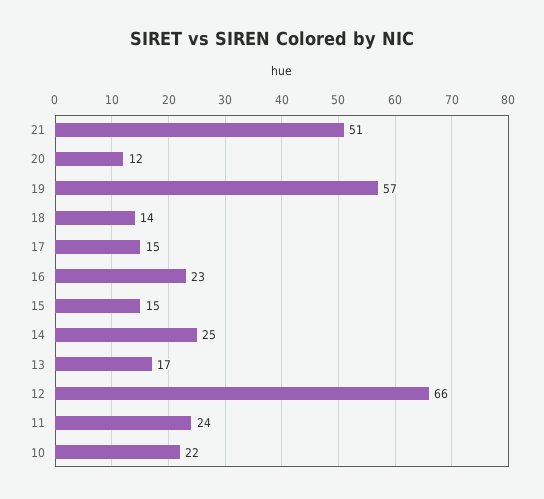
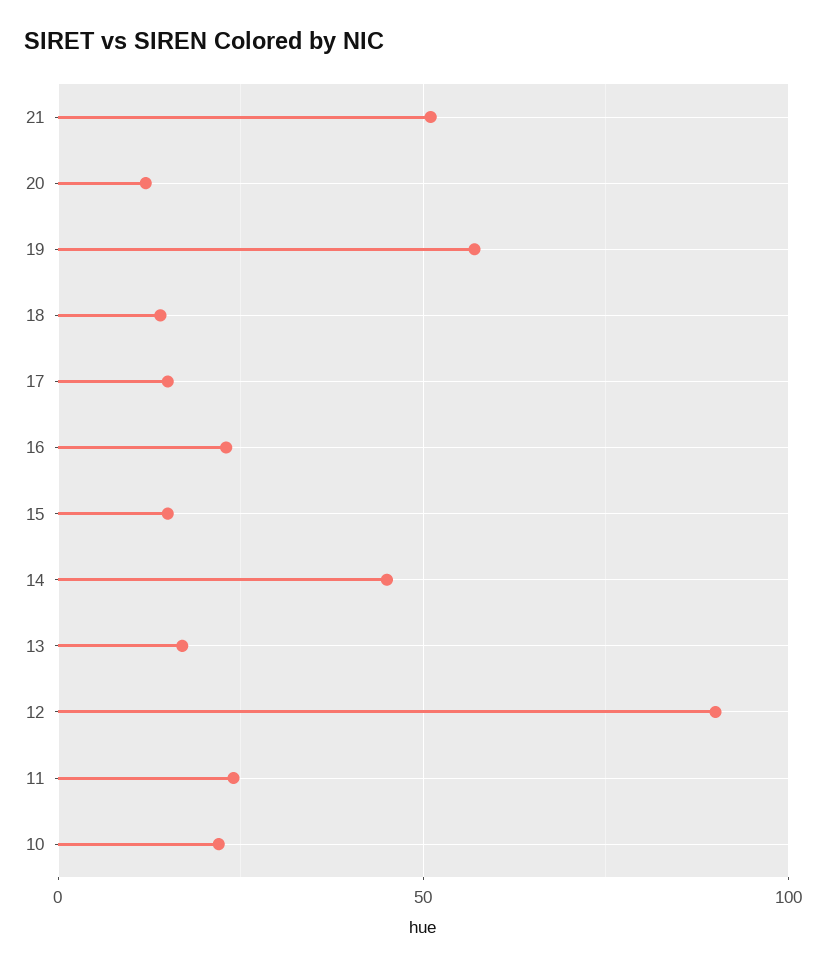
14: 25 -> 45
12: 66 -> 90

